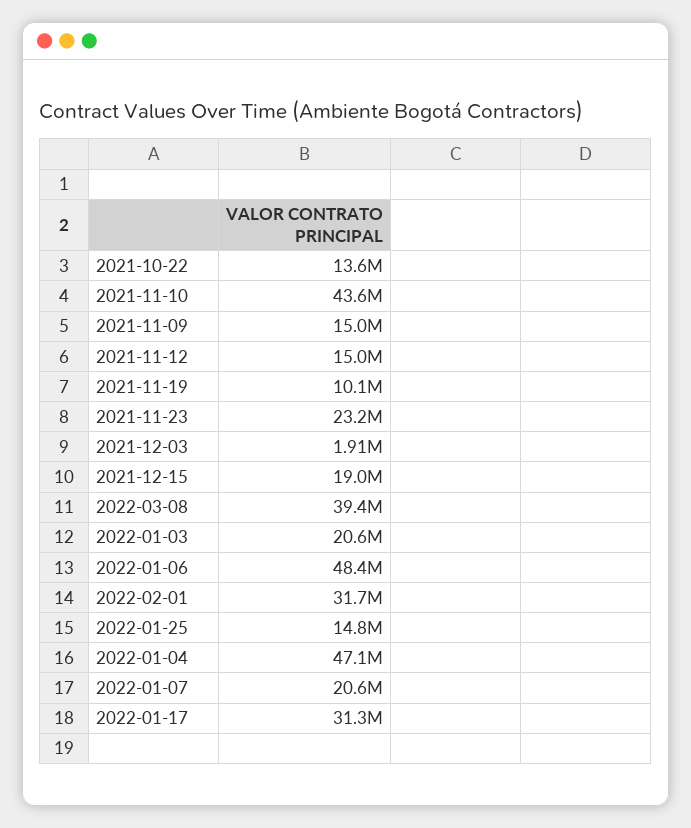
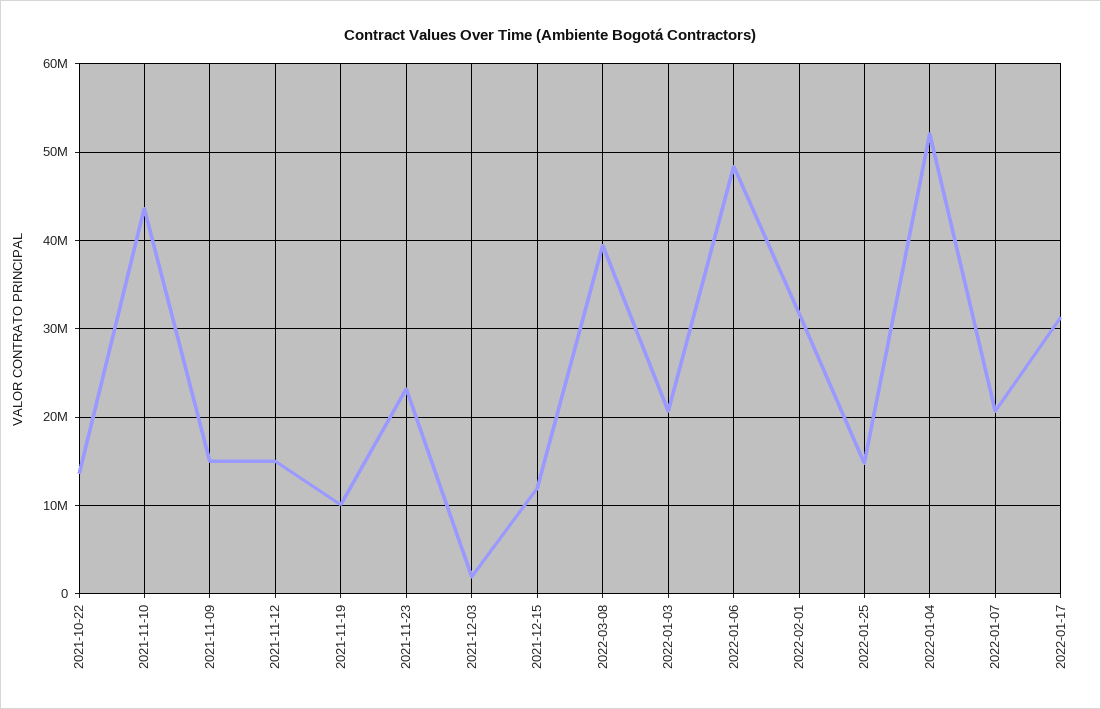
2021-12-15: 19000000 -> 12000000
2022-01-04: 47100000 -> 52000000

